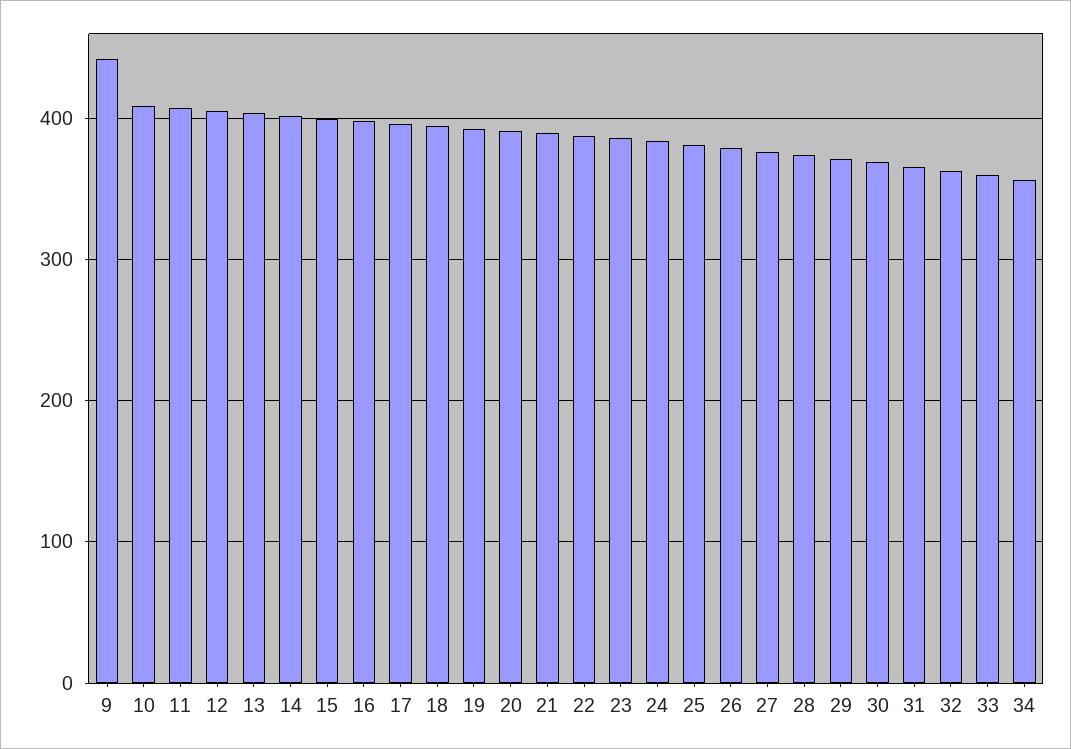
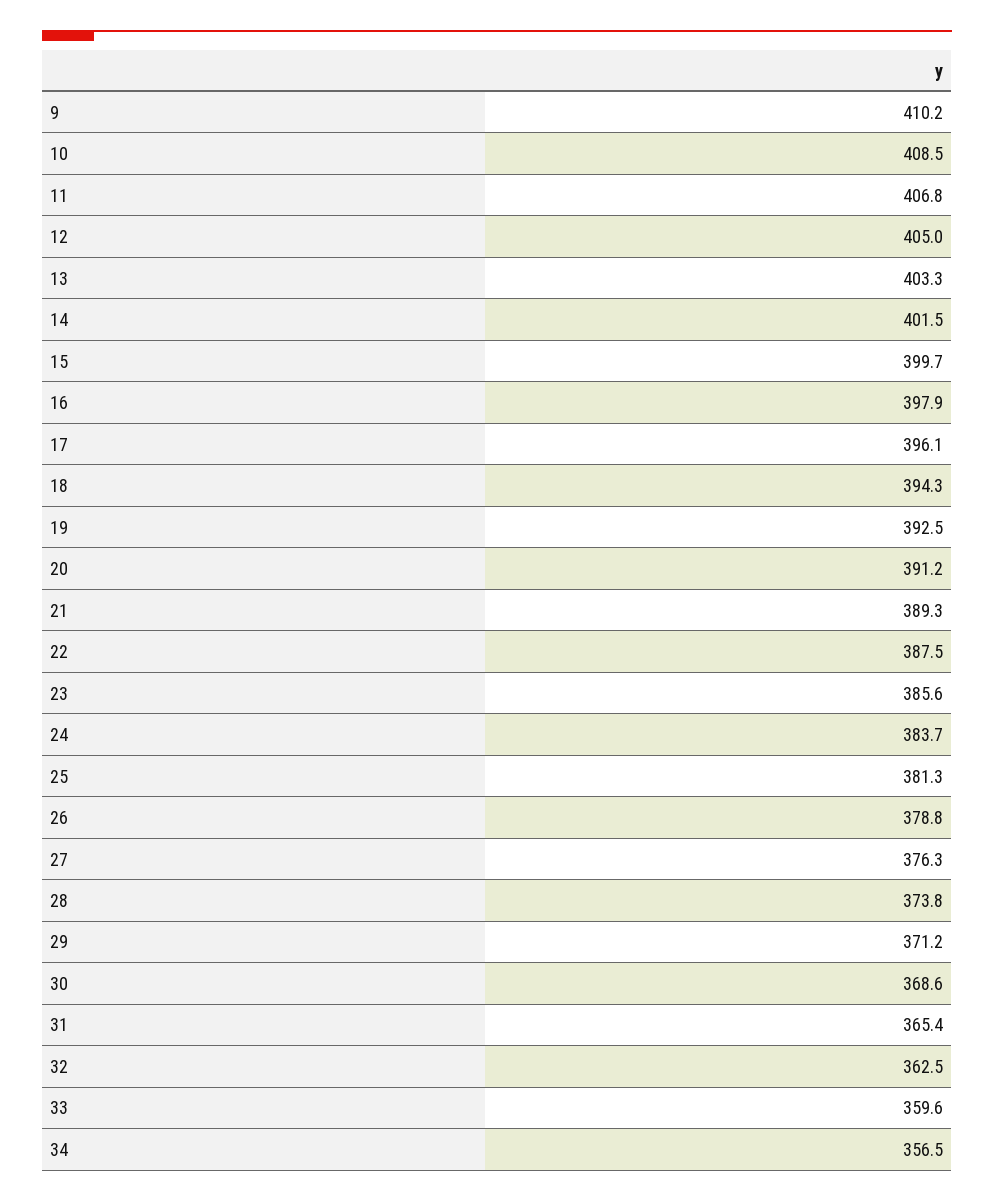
9: 440 -> 410.2

